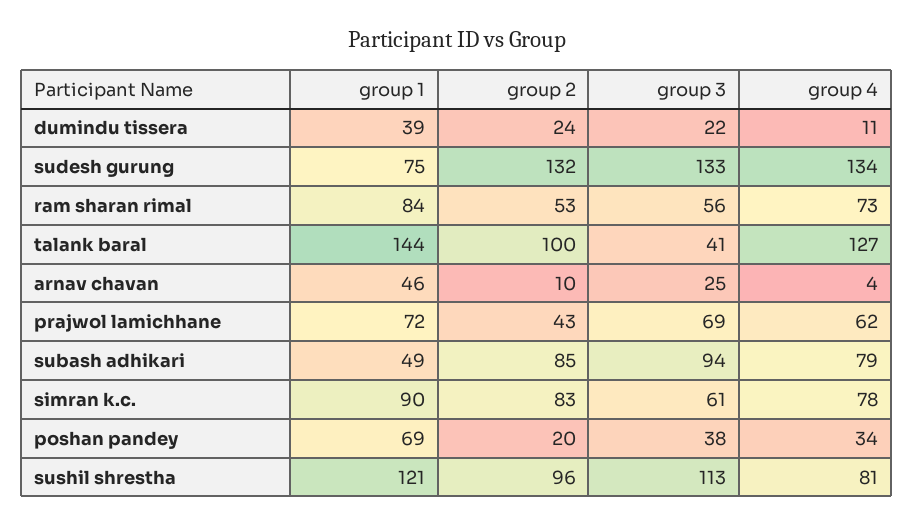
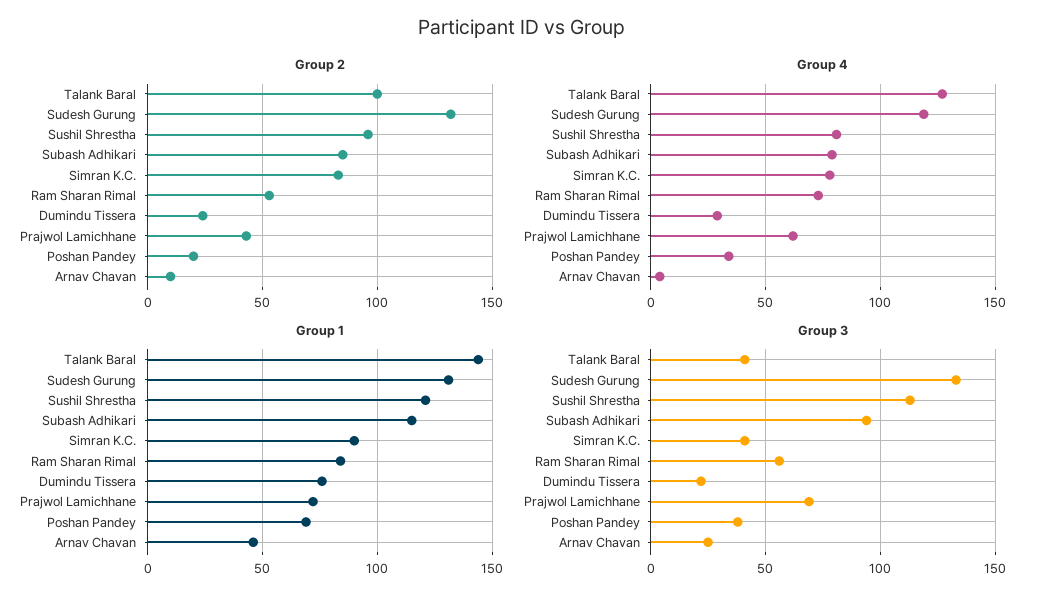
group 1, dumindu tissera: 39 -> 75
group 4, dumindu tissera: 11 -> 30
group 1, sudesh gurung: 75 -> 130
group 4, sudesh gurung: 134 -> 120
group 1, subash adhikari: 49 -> 115
group 3, simran k.c.: 61 -> 40

